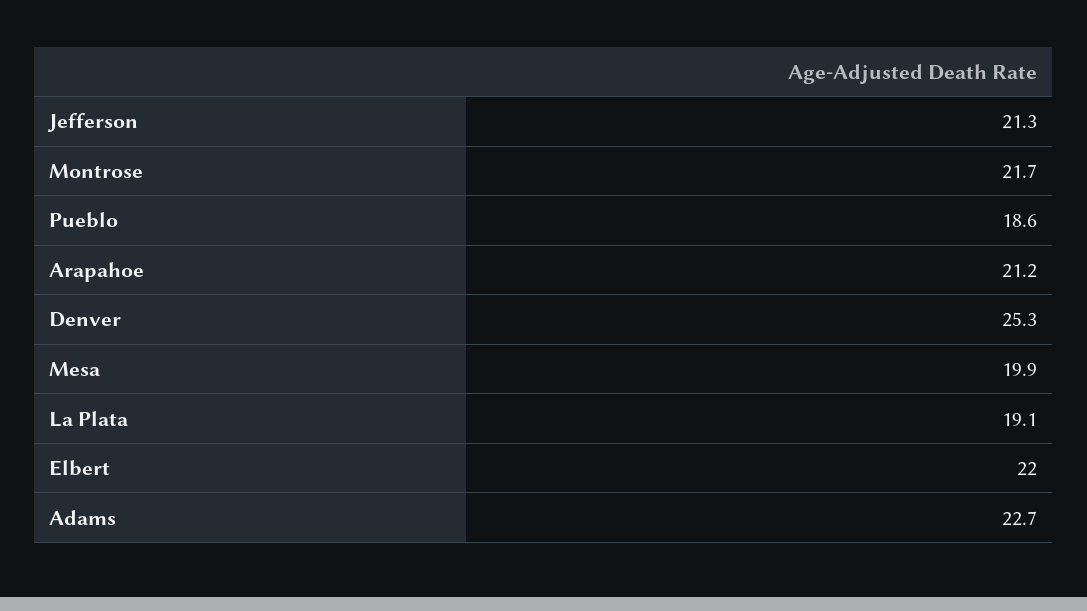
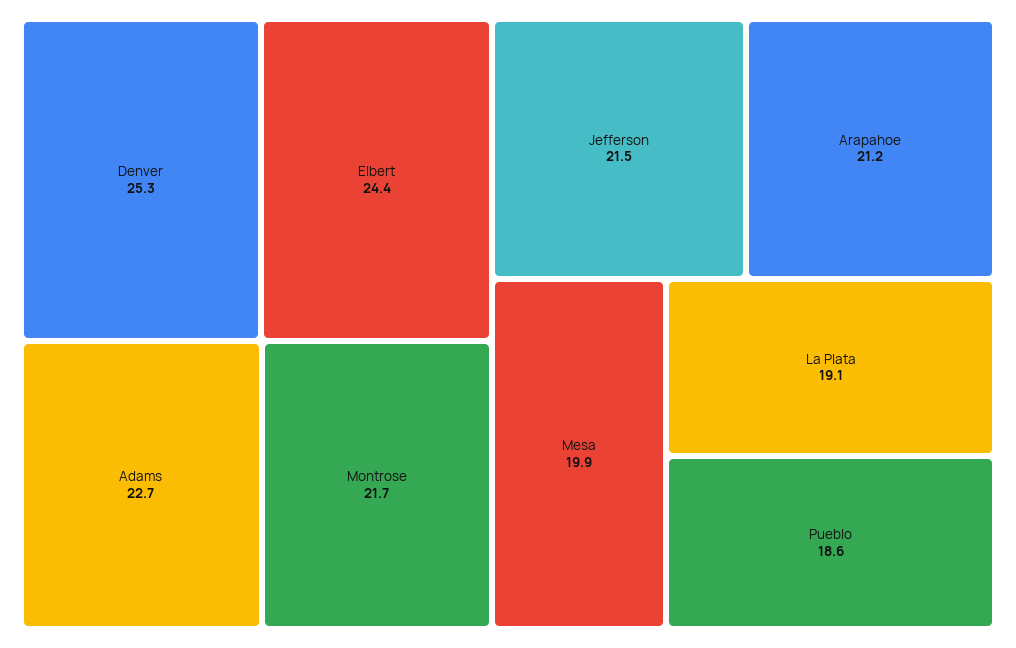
Jefferson: 21.3 -> 21.5
Elbert: 22 -> 24.4

